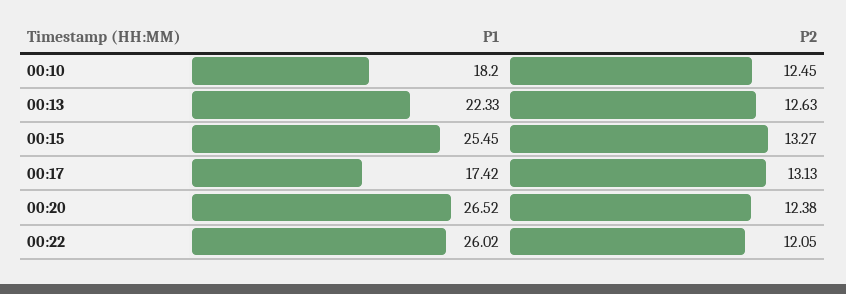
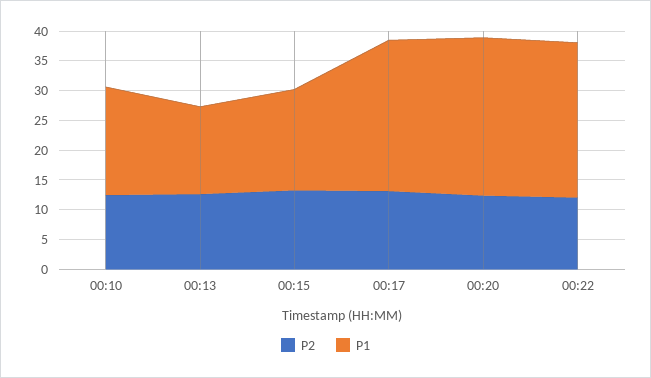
P1, 00:13: 22.33 -> 15
P1, 00:15: 25.45 -> 17.5
P1, 00:17: 17.42 -> 25

